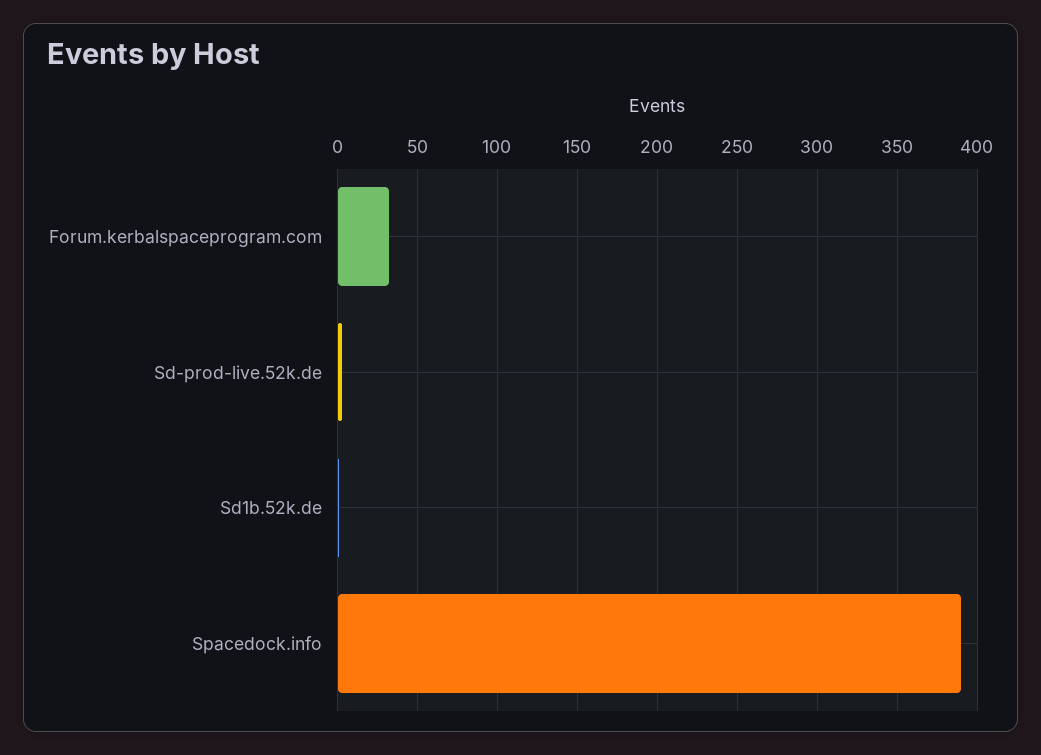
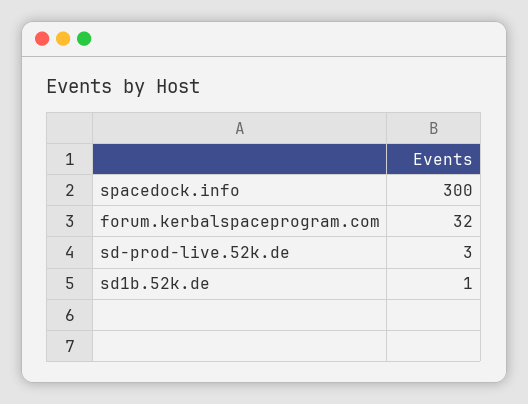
Spacedock.info: 390 -> 300

